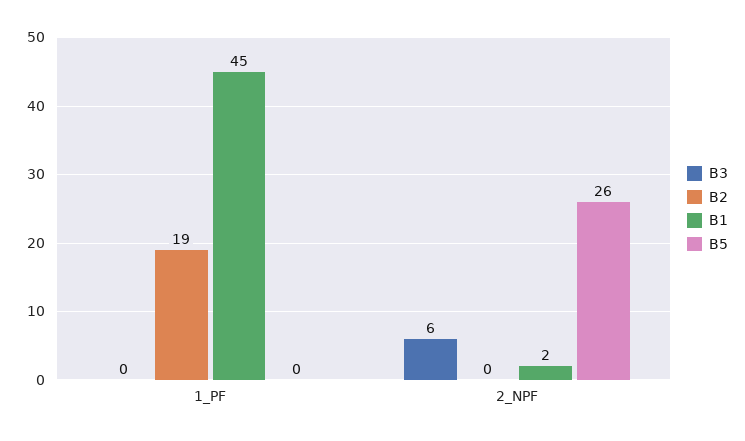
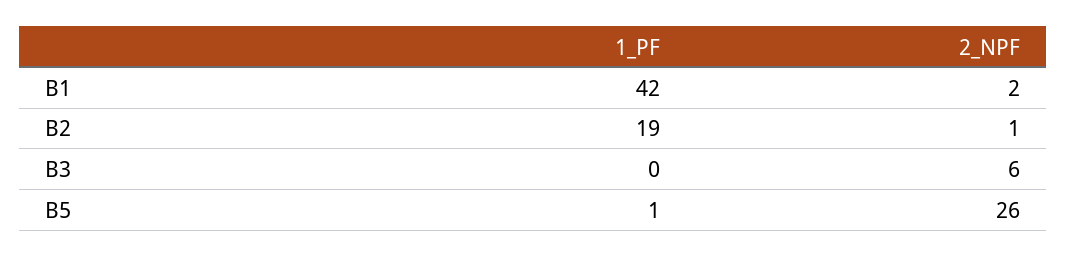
B1, 1_PF: 45 -> 42
B5, 1_PF: 0 -> 1
B2, 2_NPF: 0 -> 1

